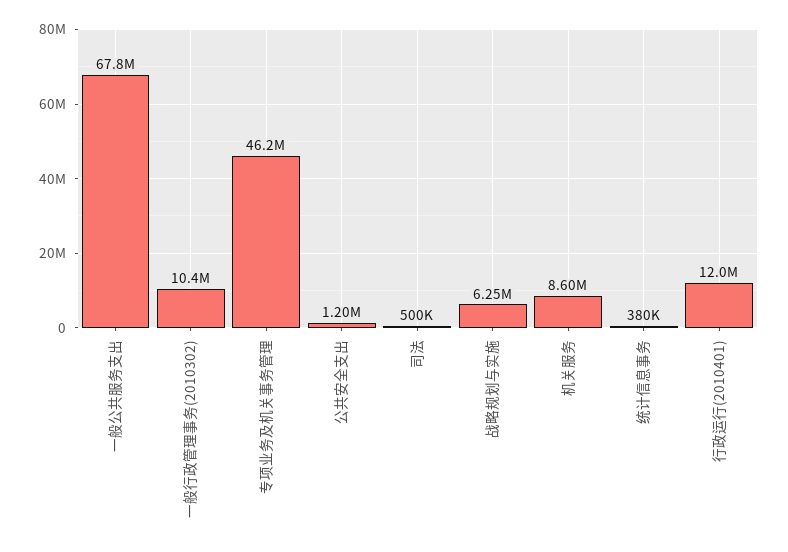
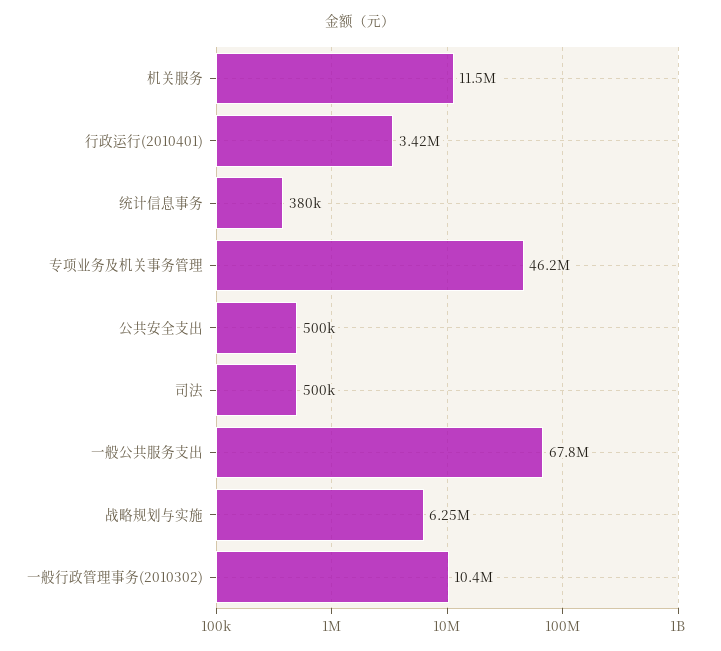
公共安全支出: 1200000 -> 500000
机关服务: 8600000 -> 11500000
行政运行(2010401): 12000000 -> 3420000

